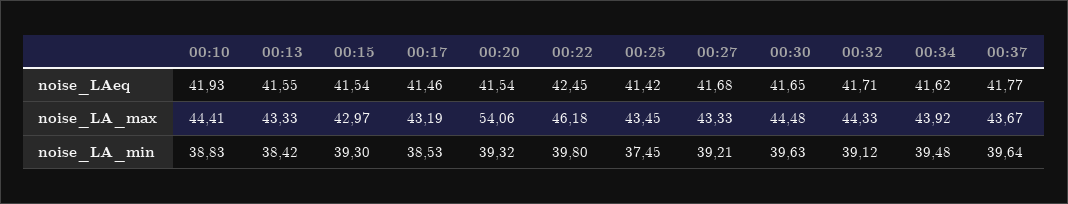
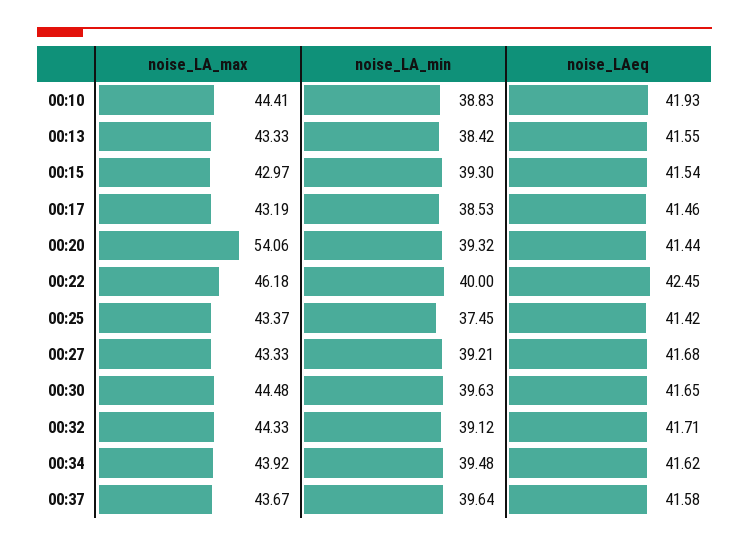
00:20, noise_LAeq: 41.54 -> 41.44
00:37, noise_LAeq: 41.77 -> 41.58
00:25, noise_LA_max: 43.45 -> 43.37
00:22, noise_LA_min: 39.8 -> 40

